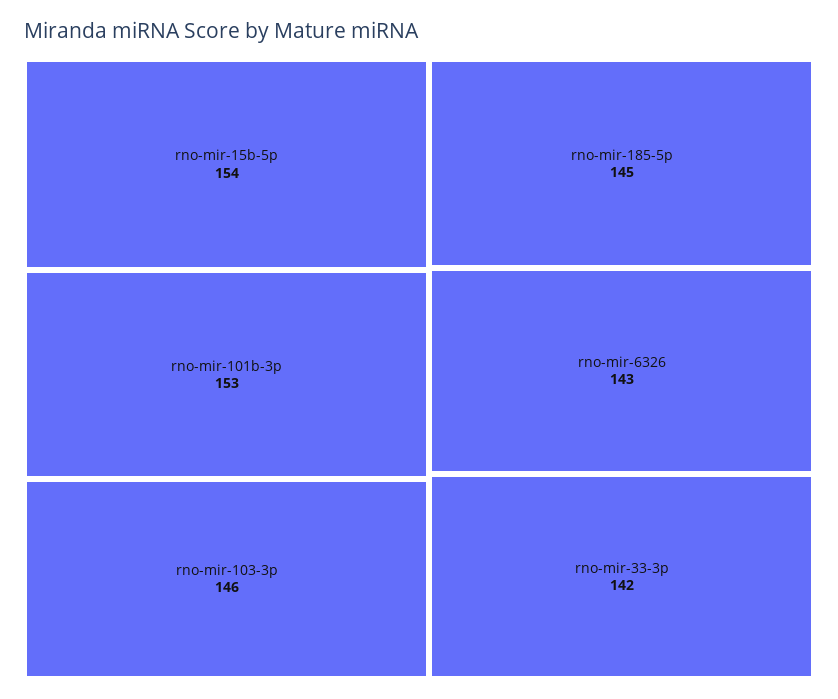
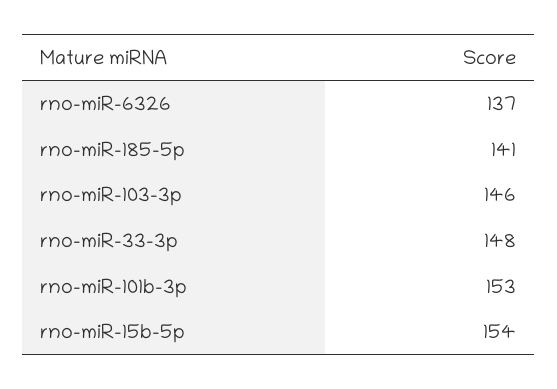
rno-mir-185-5p: 145 -> 141
rno-mir-6326: 143 -> 137
rno-mir-33-3p: 142 -> 148

